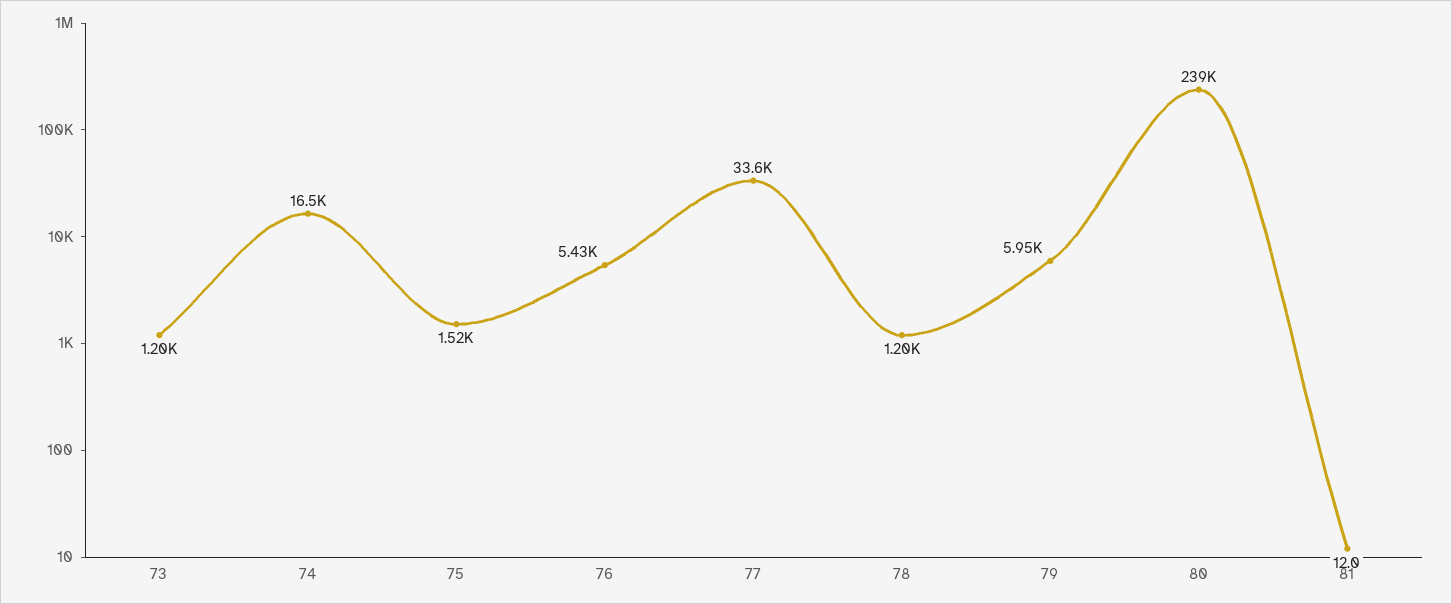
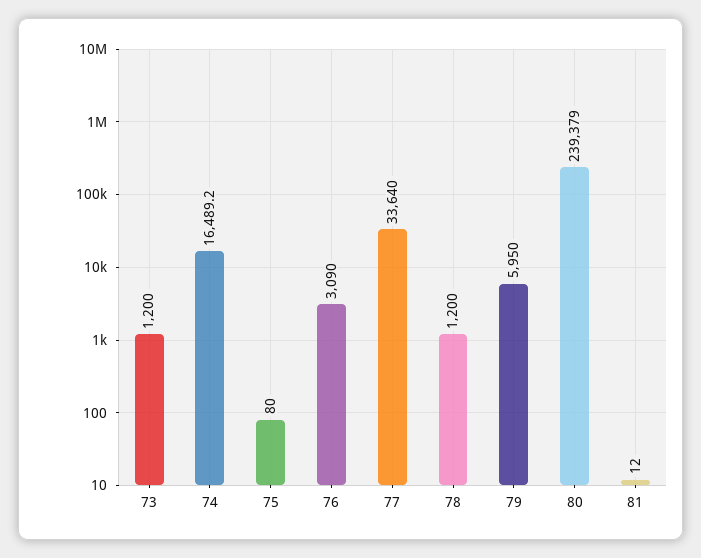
75: 1520 -> 80
76: 5430 -> 3090

